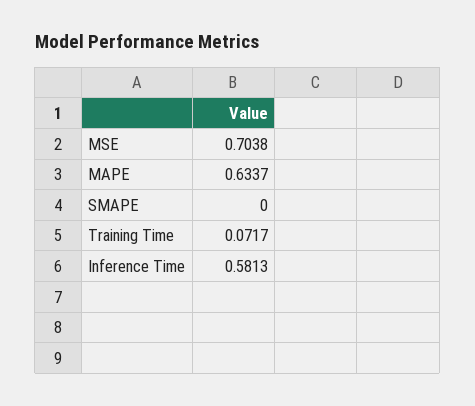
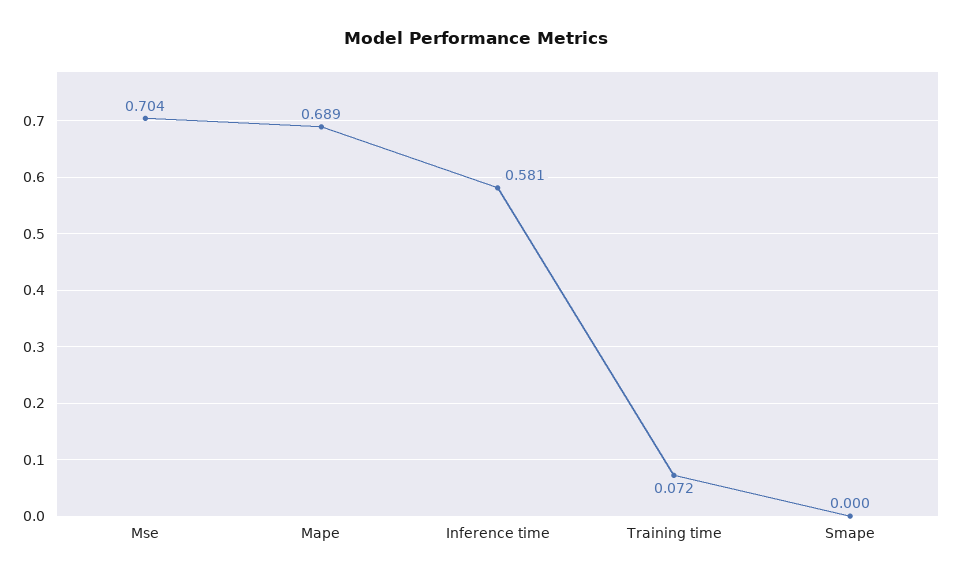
MAPE: 0.6337 -> 0.689

